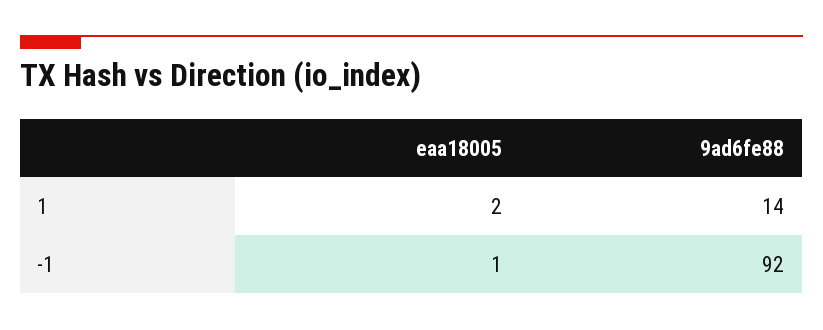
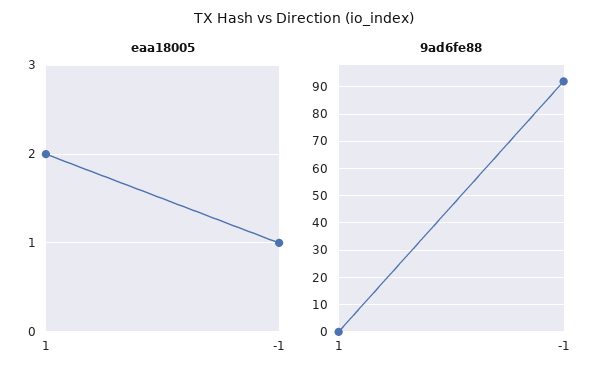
9ad6fe88, 1: 14 -> 0

